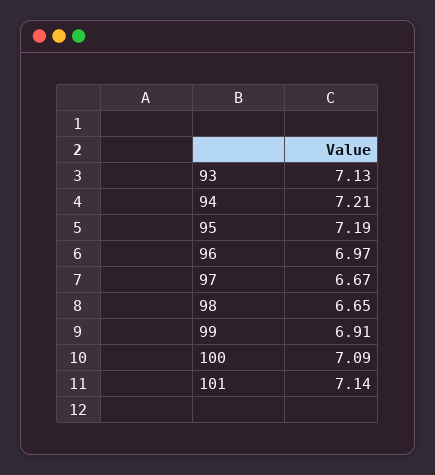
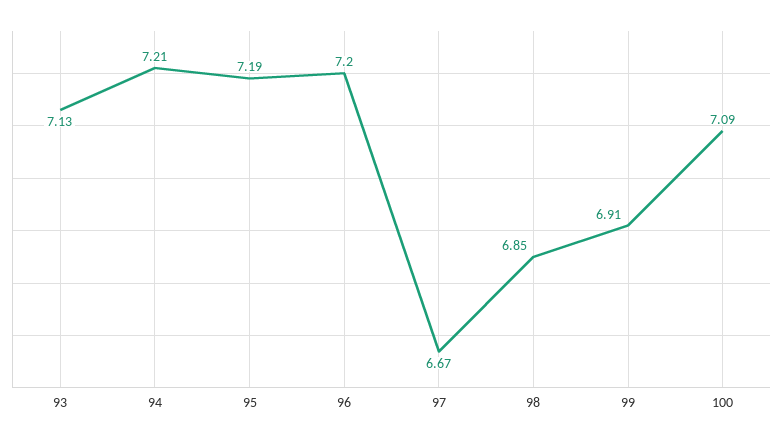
96: 6.97 -> 7.2
98: 6.65 -> 6.85
101: 7.14 -> none

